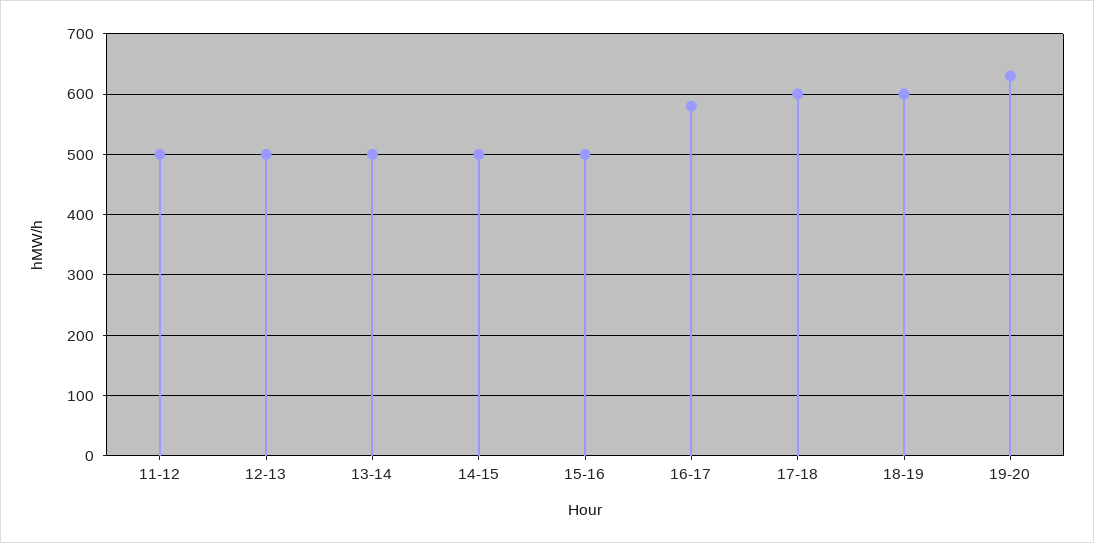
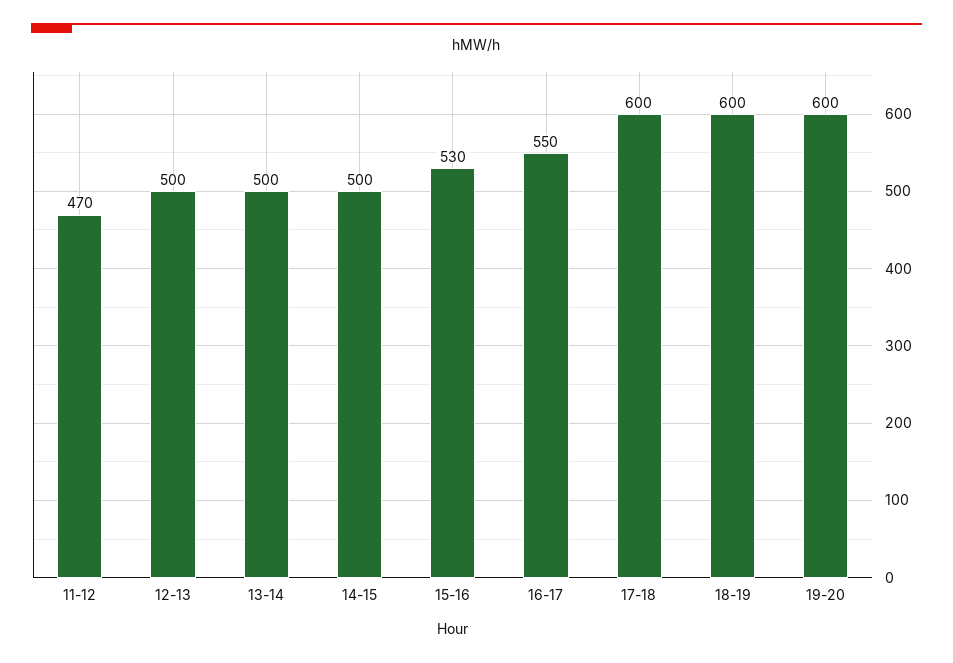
11-12: 500 -> 470
15-16: 500 -> 530
16-17: 580 -> 550
19-20: 630 -> 600

